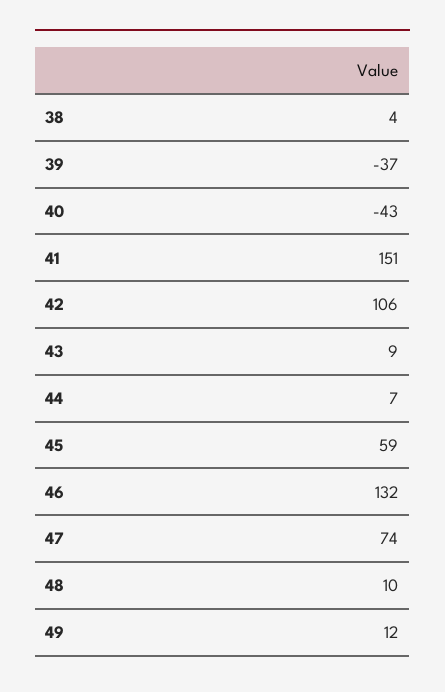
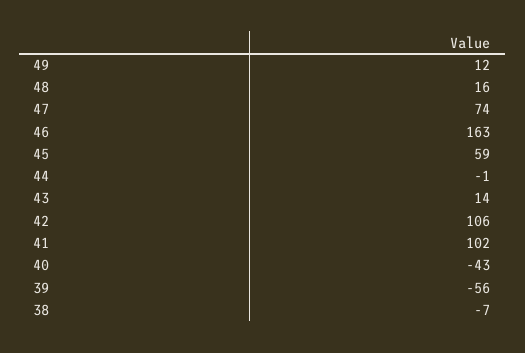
38: 4 -> -7
39: -37 -> -56
41: 151 -> 102
43: 9 -> 14
44: 7 -> -1
46: 132 -> 163
48: 10 -> 16

